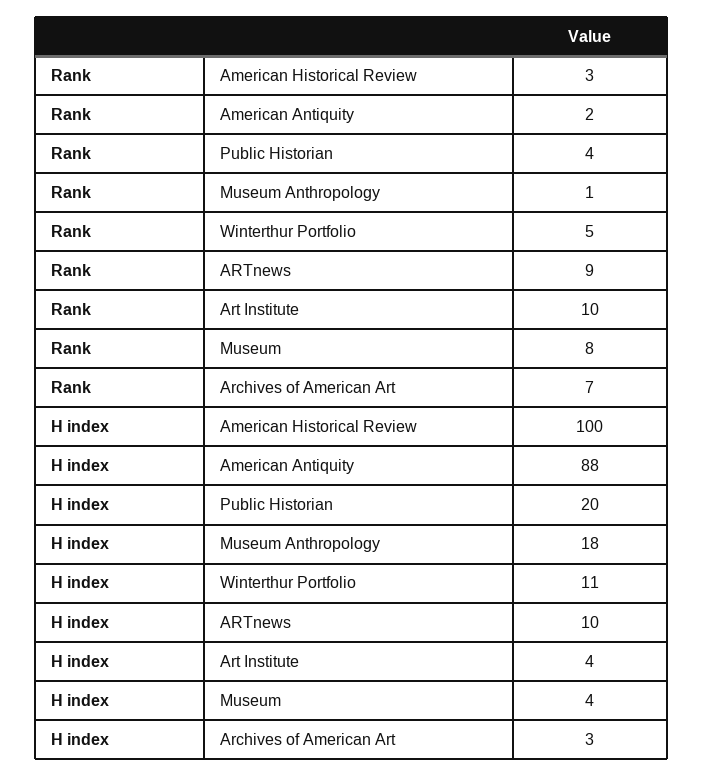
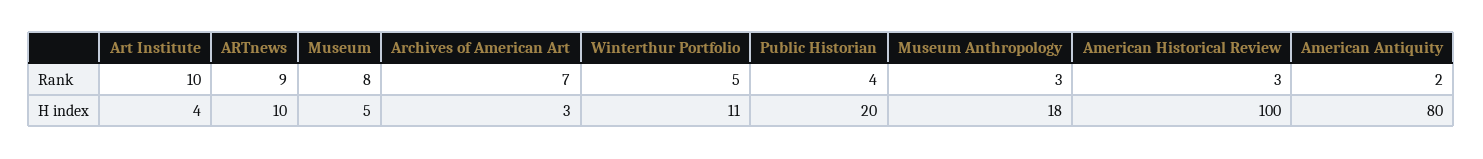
Rank, Museum Anthropology: 1 -> 3
H index, American Antiquity: 88 -> 80
H index, Museum: 4 -> 5

